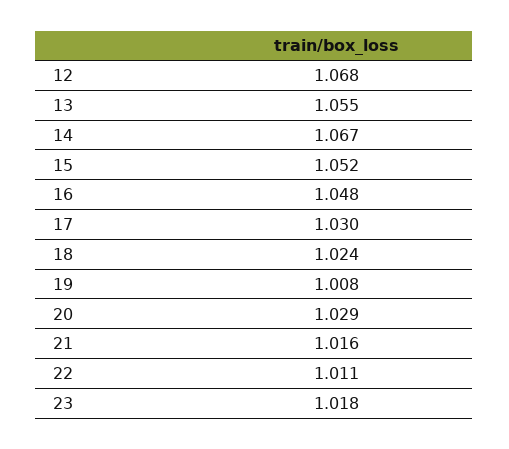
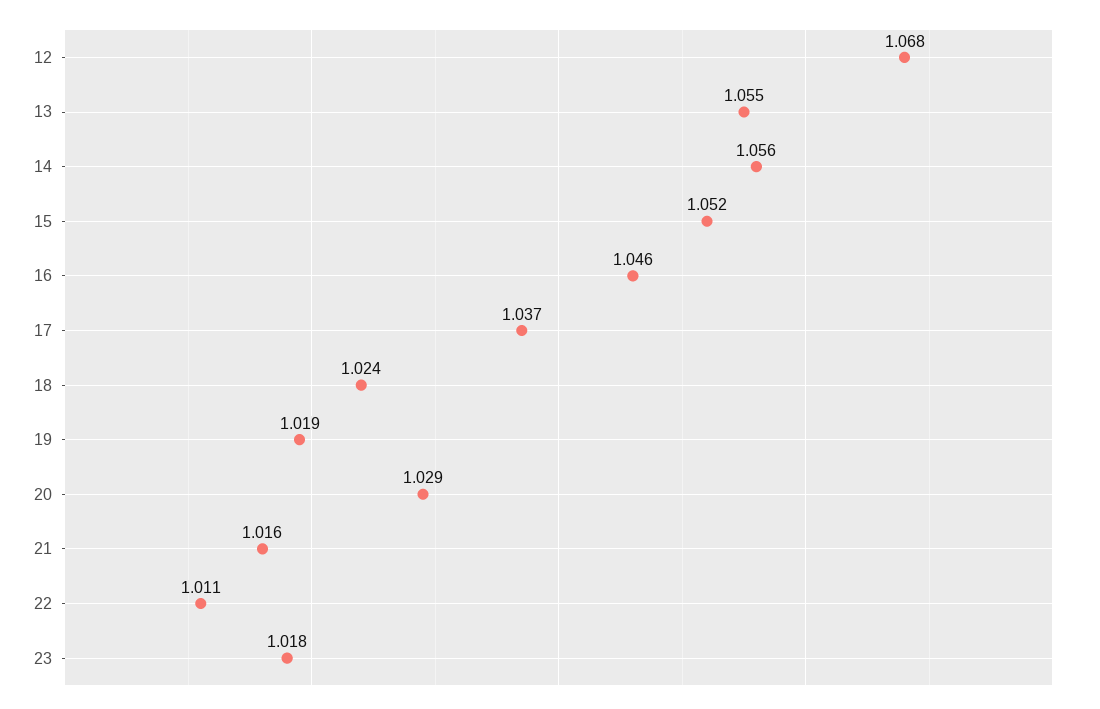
14: 1.067 -> 1.056
16: 1.048 -> 1.046
17: 1.03 -> 1.037
19: 1.008 -> 1.019

